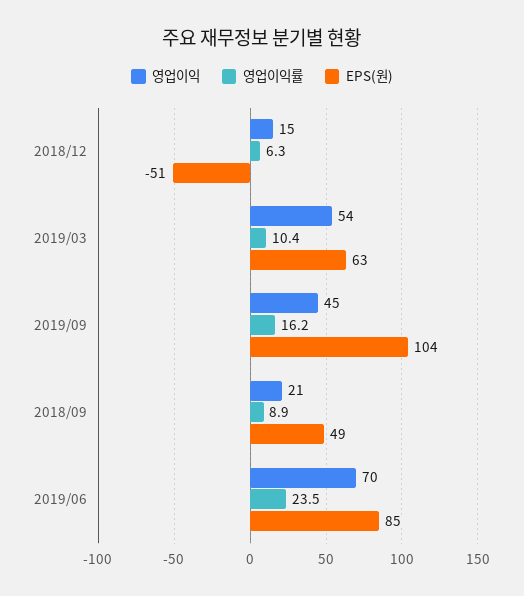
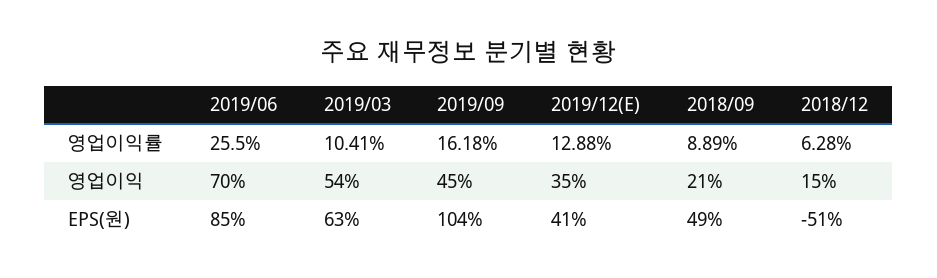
영업이익률, 2019/06: 23.5 -> 25.5
영업이익률, 2019/12(E): none -> 12.88
영업이익, 2019/12(E): none -> 35
EPS(원), 2019/12(E): none -> 41

